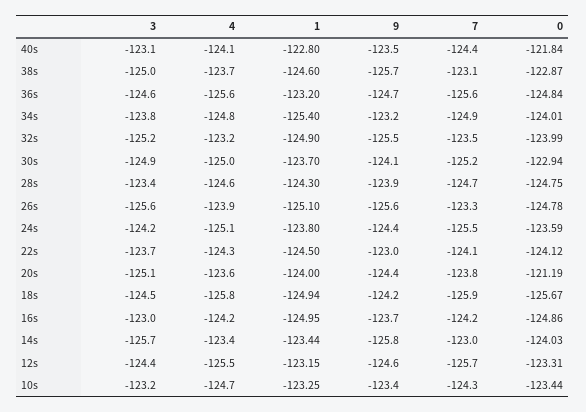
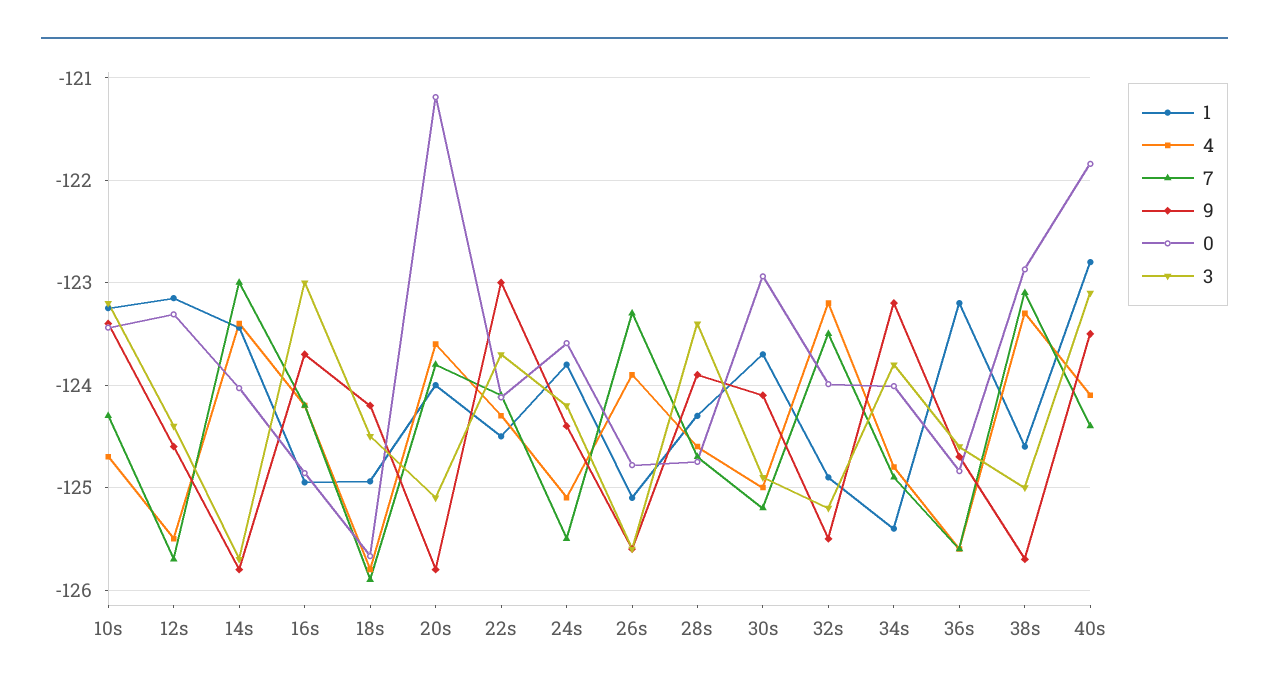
4, 38s: -123.7 -> -123.3
9, 20s: -124.4 -> -125.8

